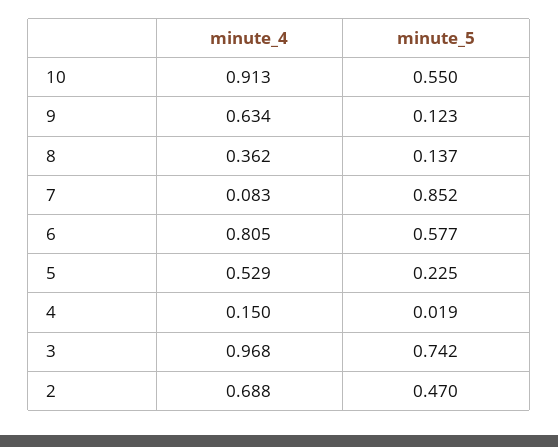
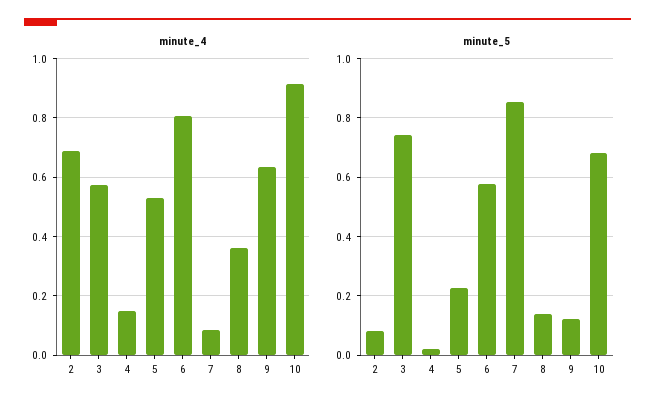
minute_5, 10: 0.55 -> 0.675
minute_4, 3: 0.968 -> 0.575
minute_5, 2: 0.47 -> 0.075

